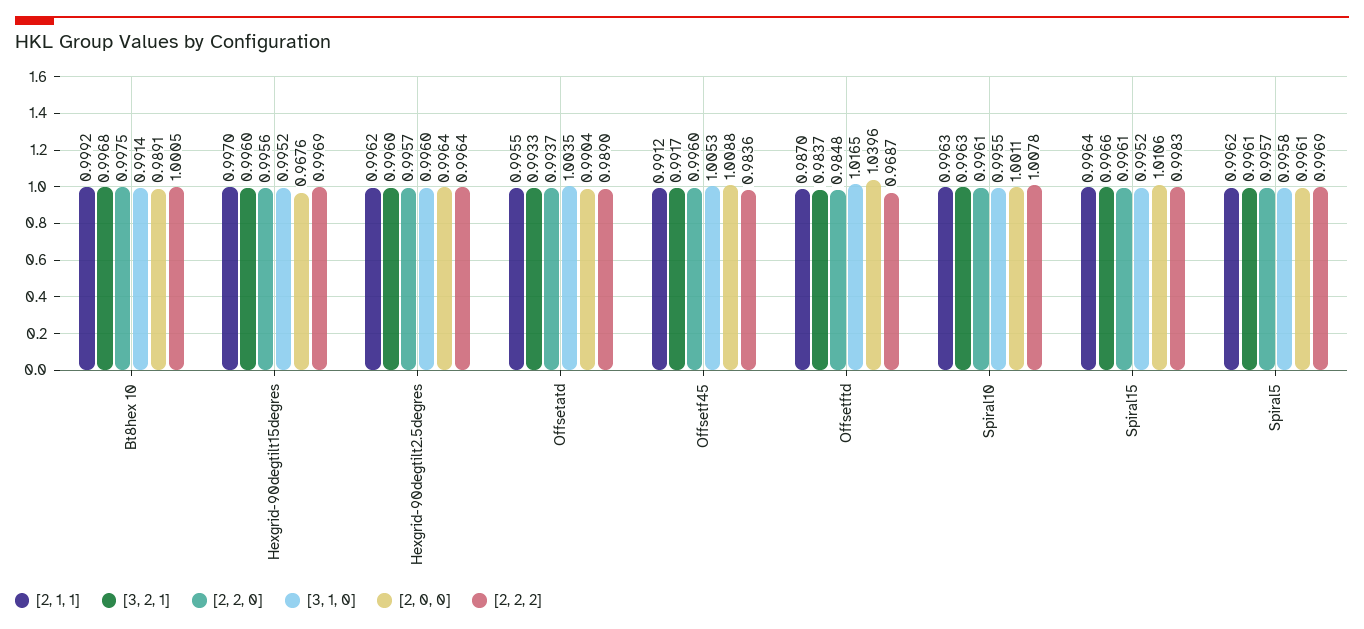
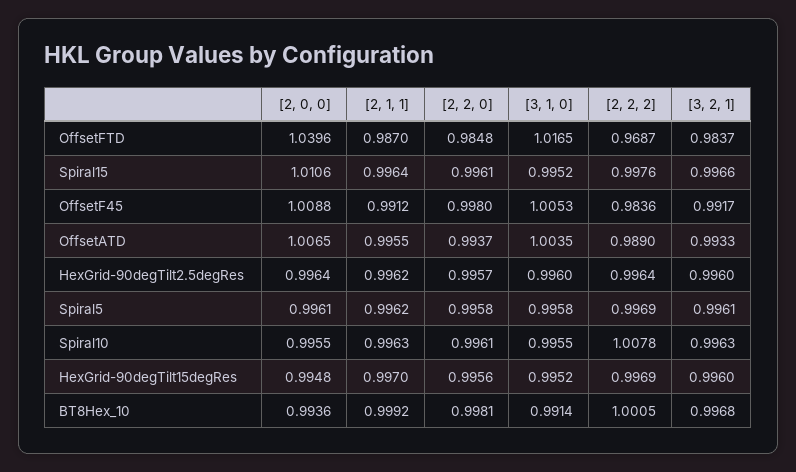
[2, 2, 0], Bt8hex 10: 0.9975 -> 0.9981
[2, 0, 0], Bt8hex 10: 0.9891 -> 0.9936
[2, 0, 0], Hexgrid-90degtilt15degres: 0.9676 -> 0.9948
[2, 0, 0], Offsetatd: 0.9904 -> 1.0065
[2, 2, 0], Offsetf45: 0.996 -> 0.998
[2, 0, 0], Spiral10: 1.0011 -> 0.9955
[2, 2, 2], Spiral15: 0.9983 -> 0.9976
[2, 2, 0], Spiral5: 0.9957 -> 0.9958

